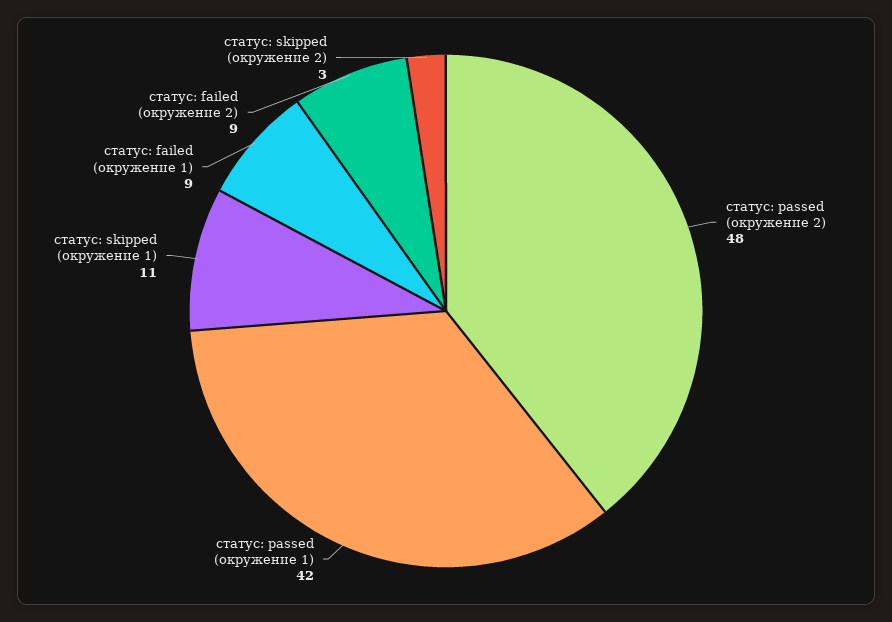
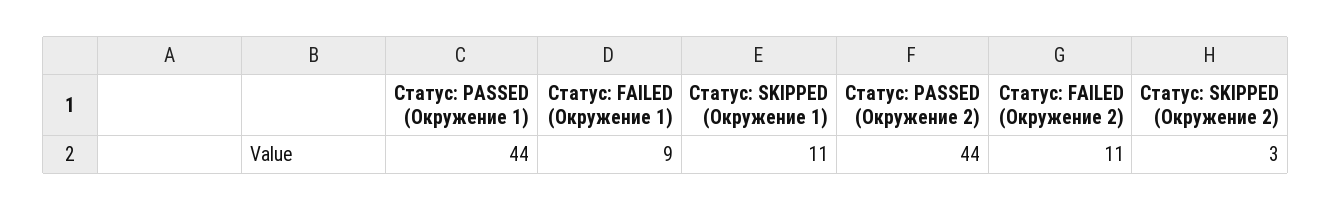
статус: passed (окружение 2): 48 -> 44
статус: passed (окружение 1): 42 -> 44
статус: failed (окружение 2): 9 -> 11

